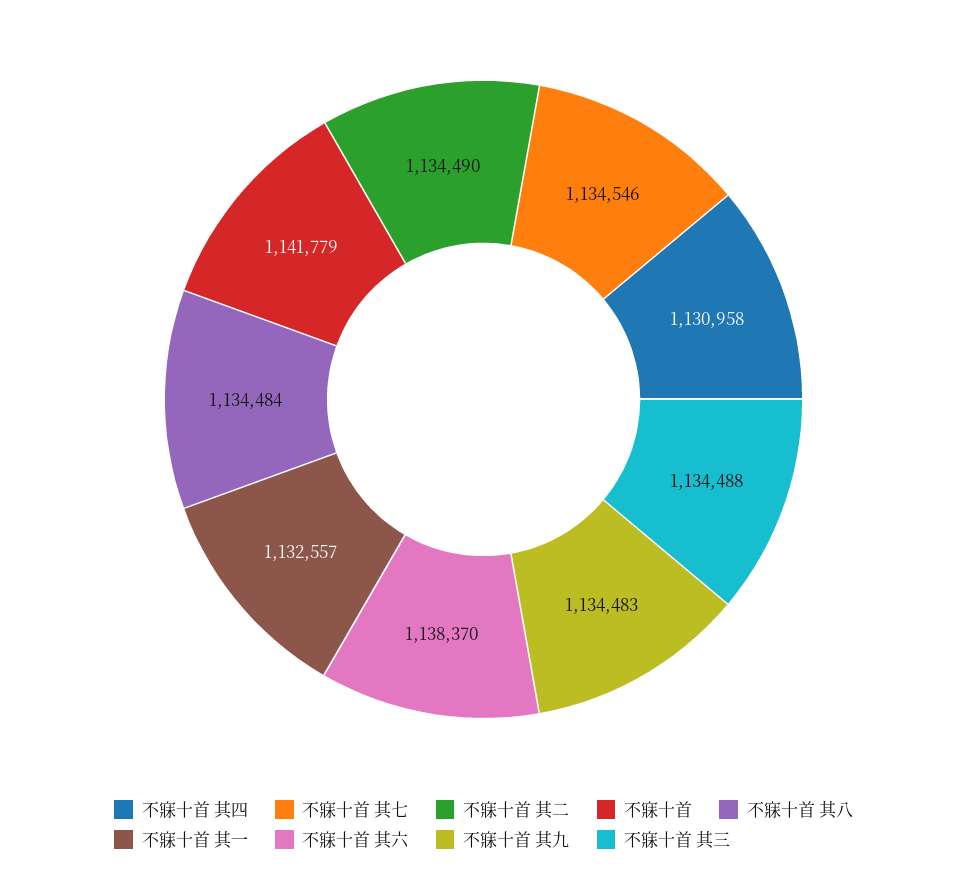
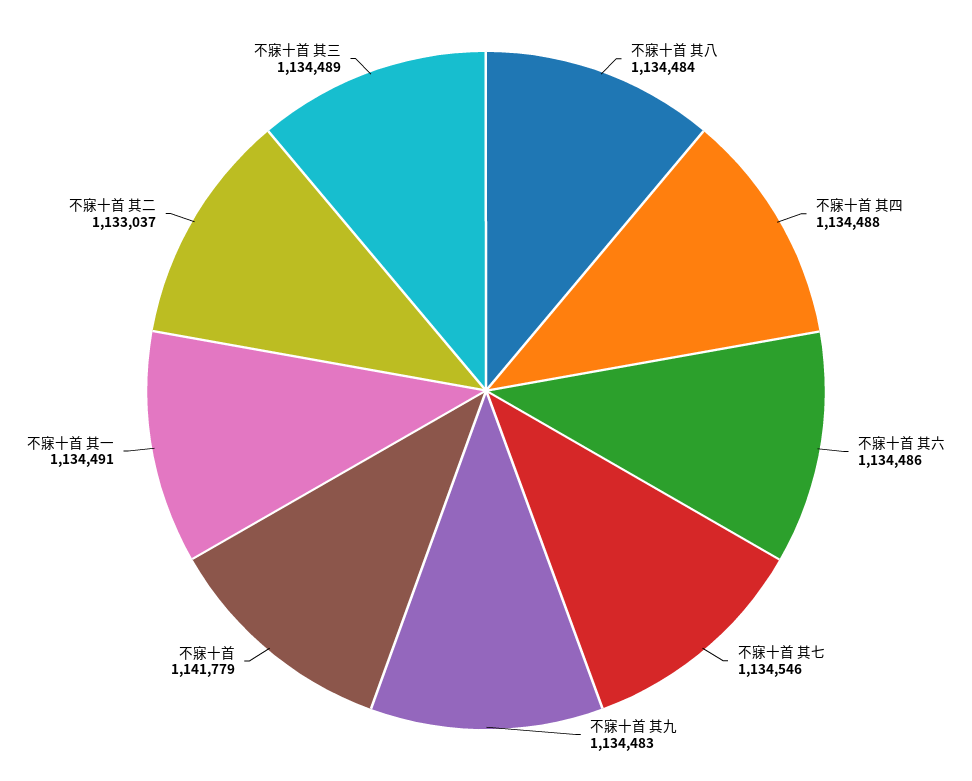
不寐十首 其四: 1130958 -> 1134488
不寐十首 其二: 1134490 -> 1133037
不寐十首 其一: 1132557 -> 1134491
不寐十首 其六: 1138370 -> 1134486
不寐十首 其三: 1134488 -> 1134489

